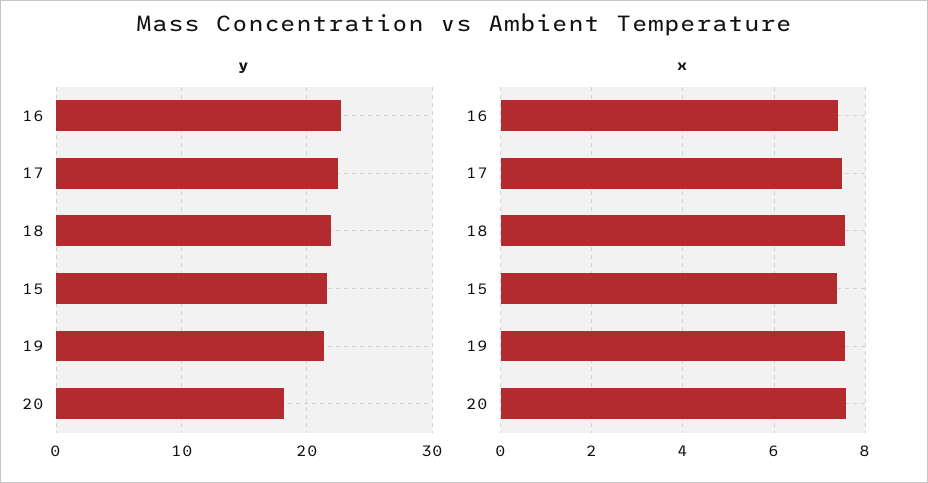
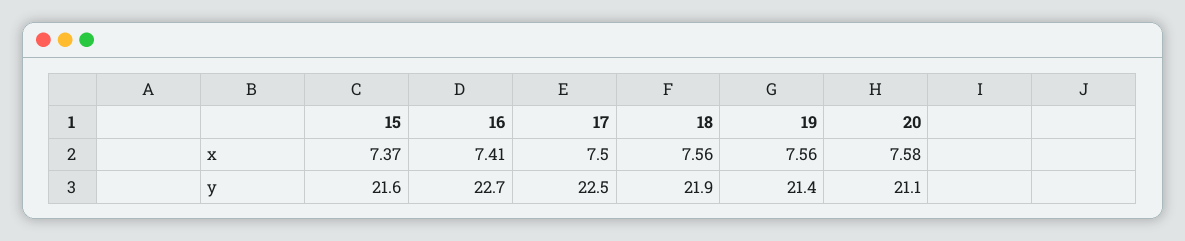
y, 20: 18 -> 21.1

